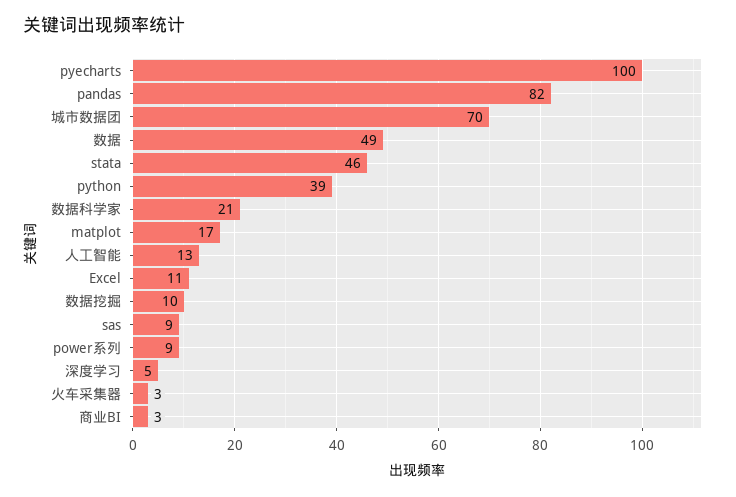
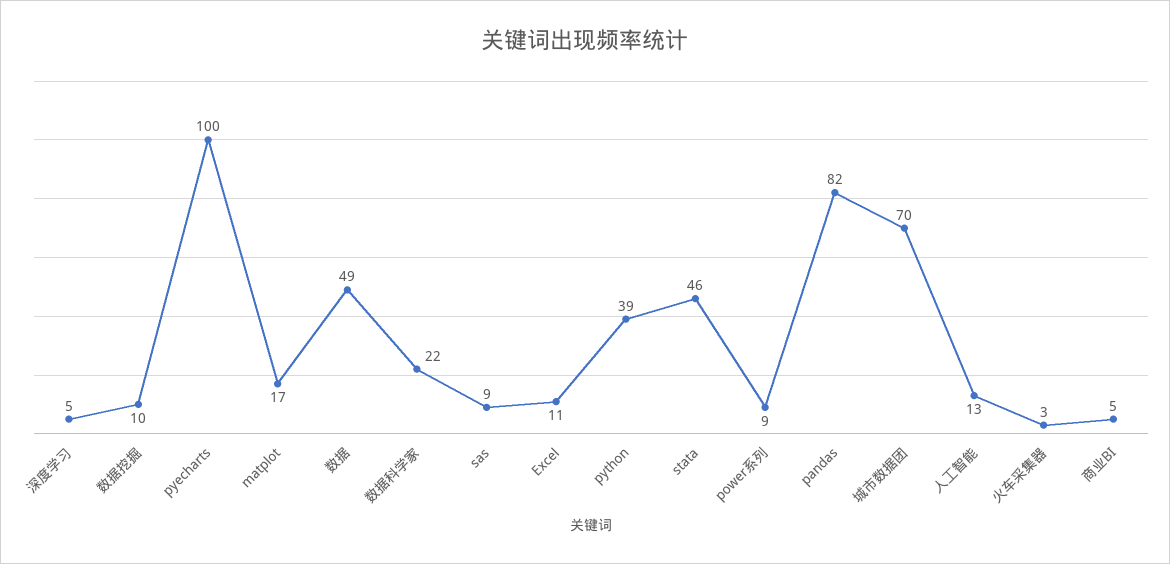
数据科学家: 21 -> 22
商业BI: 3 -> 5

